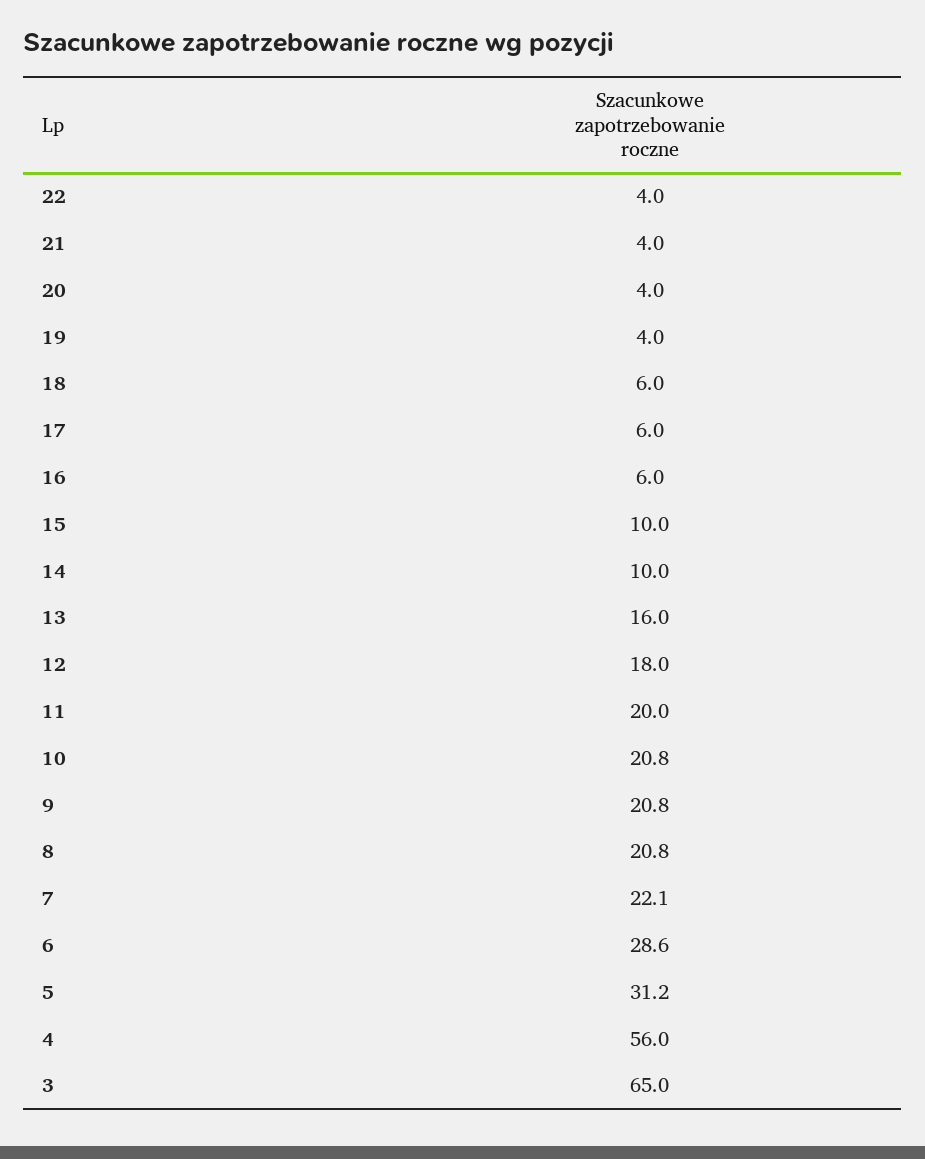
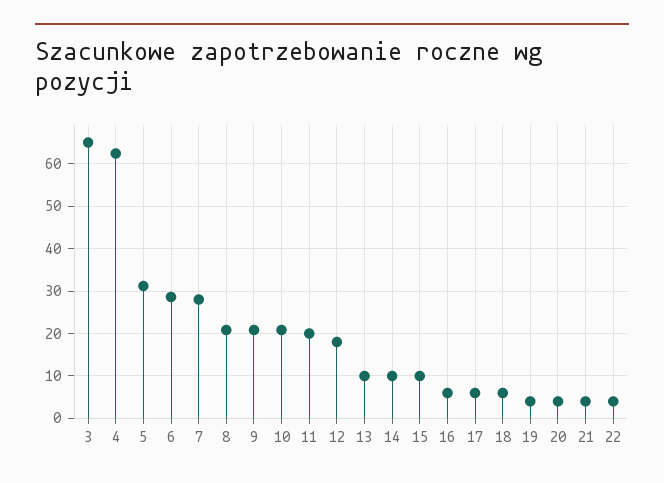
13: 16 -> 10
7: 22.1 -> 28
4: 56 -> 62

